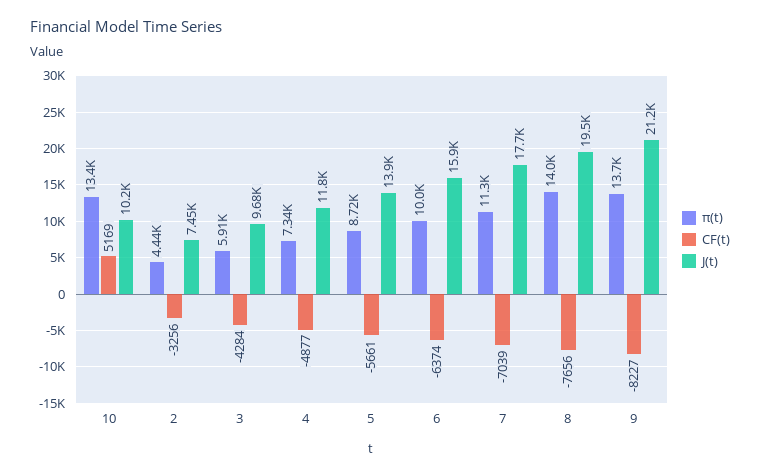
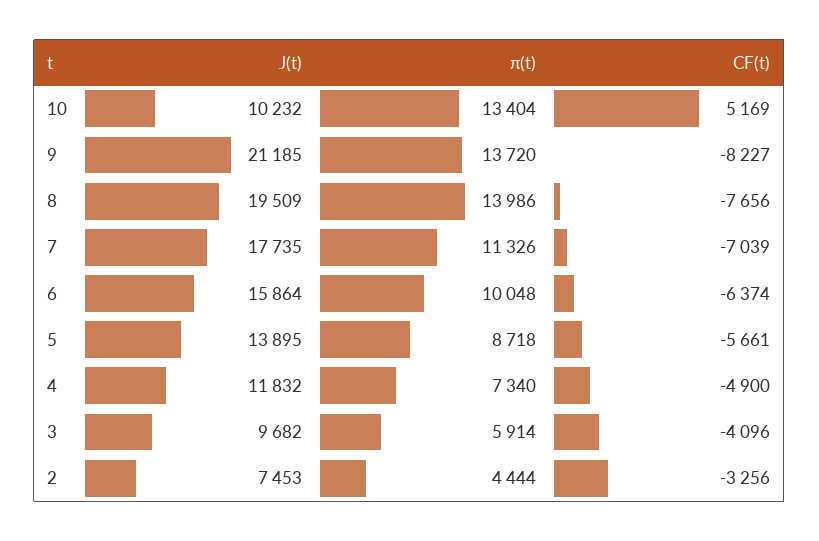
CF(t), 3: -4284 -> -4096
CF(t), 4: -4877 -> -4900

